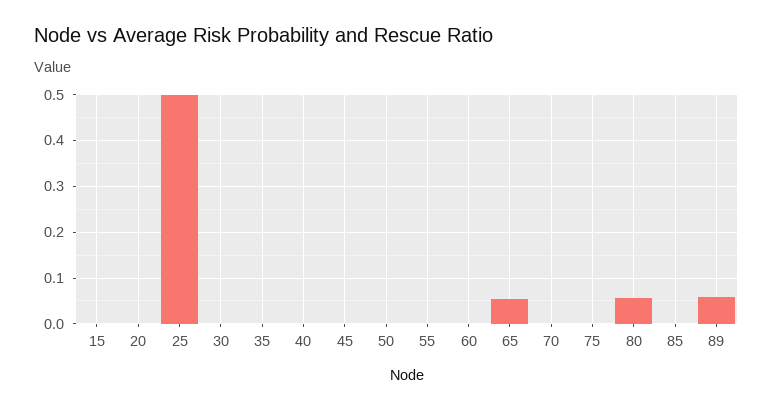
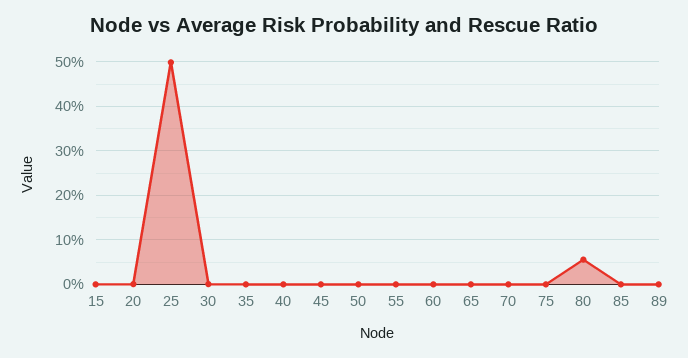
65: 0.06 -> 0
89: 0.06 -> 0

